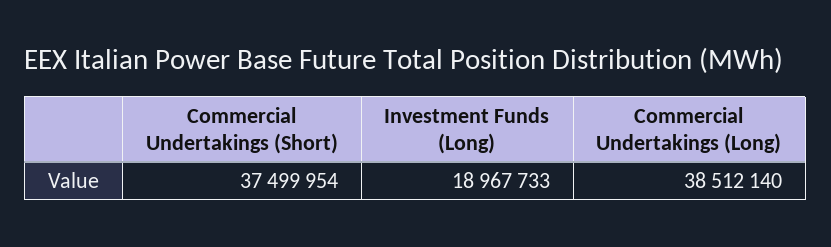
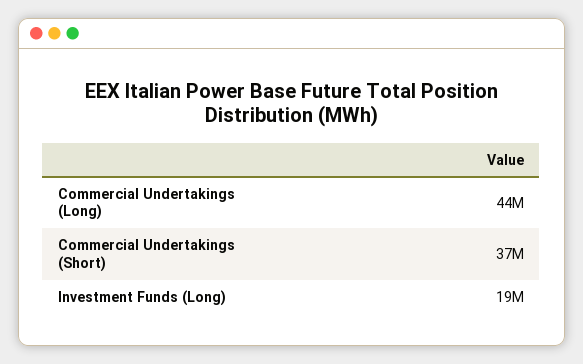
Commercial Undertakings (Long): 38512140 -> 44000000

